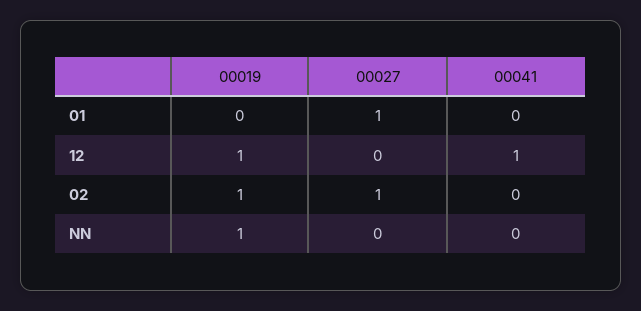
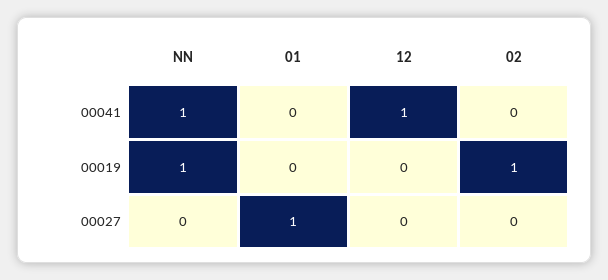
00019, 12: 1 -> 0
00027, 02: 1 -> 0
00041, NN: 0 -> 1

